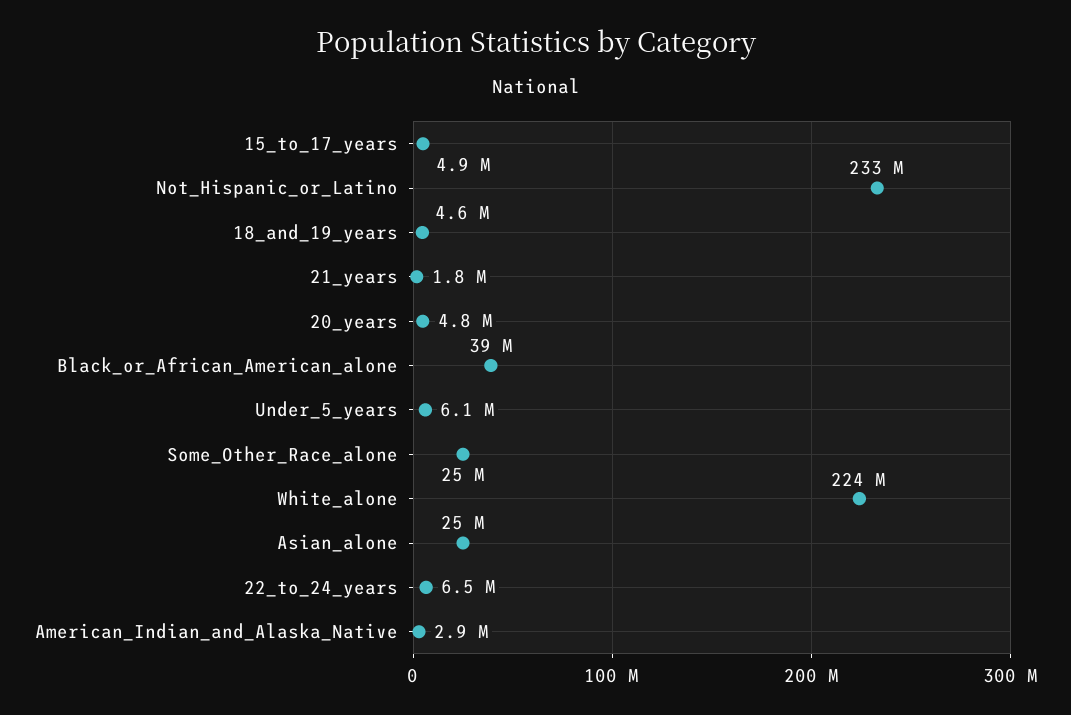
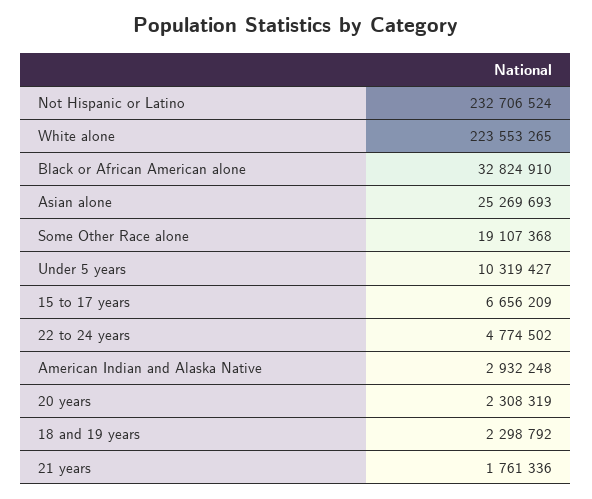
15_to_17_years: 4900000 -> 6656209
18_and_19_years: 4600000 -> 2298792
20_years: 4800000 -> 2308319
Black_or_African_American_alone: 39000000 -> 32824910
Under_5_years: 6100000 -> 10319427
Some_Other_Race_alone: 25000000 -> 19107368
22_to_24_years: 6500000 -> 4774502

